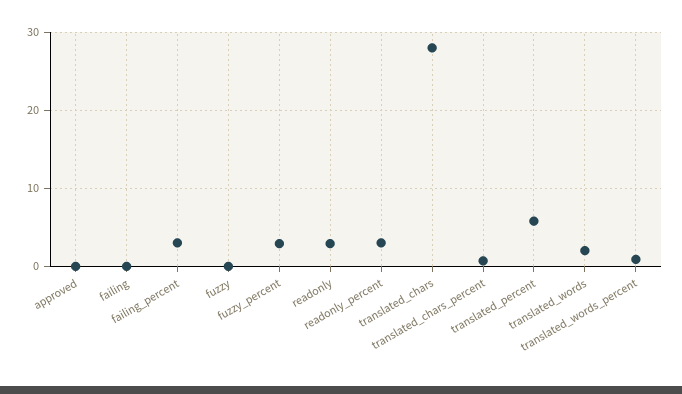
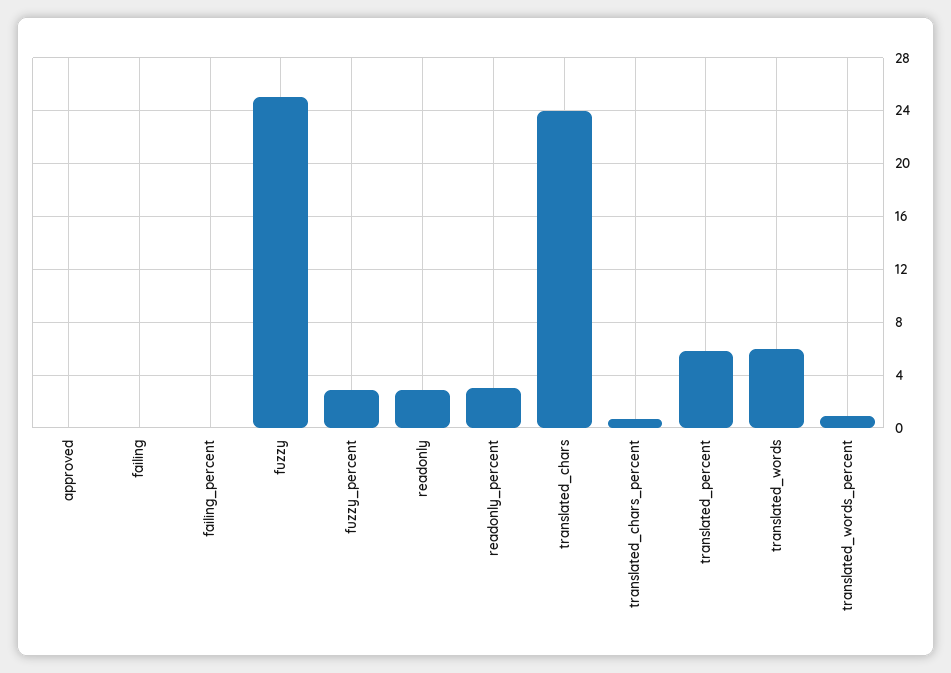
failing_percent: 3 -> 0
fuzzy: 0 -> 25
translated_chars: 28 -> 24
translated_words: 2 -> 6

